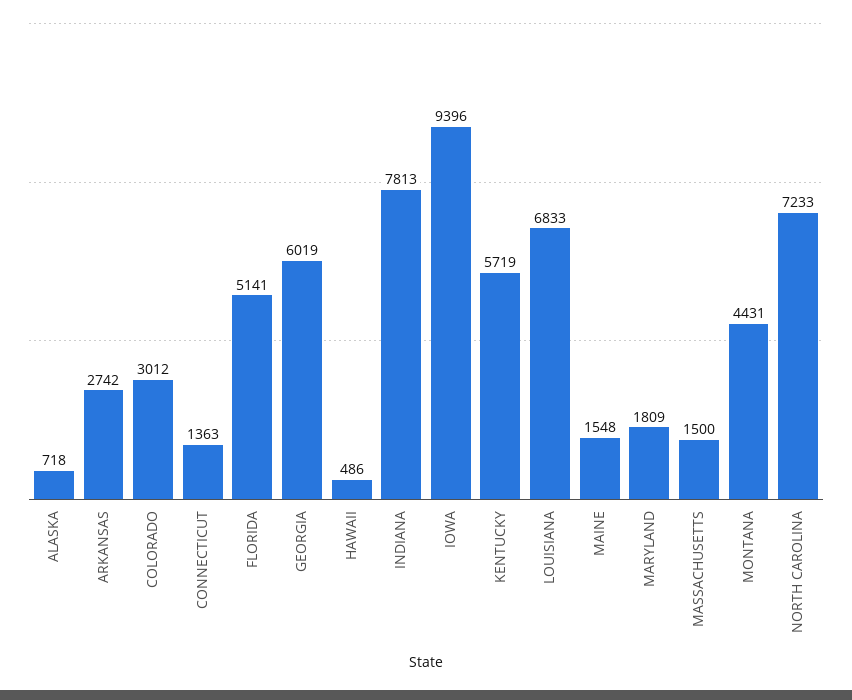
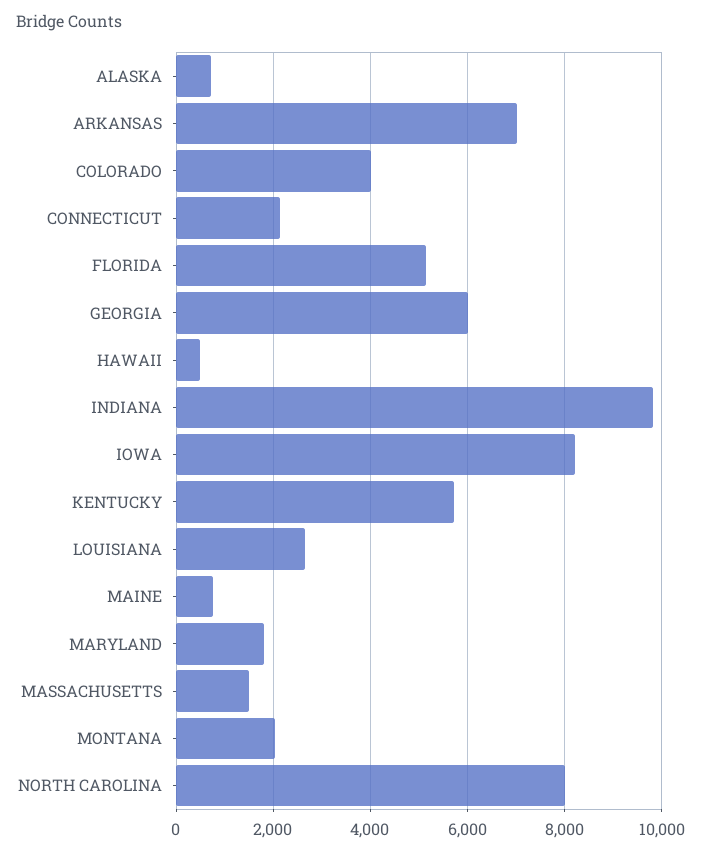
ARKANSAS: 2742 -> 7000
COLORADO: 3012 -> 4000
CONNECTICUT: 1363 -> 2200
INDIANA: 7813 -> 9800
IOWA: 9396 -> 8200
LOUISIANA: 6833 -> 2600
MAINE: 1548 -> 800
MONTANA: 4431 -> 2000
NORTH CAROLINA: 7233 -> 8000

